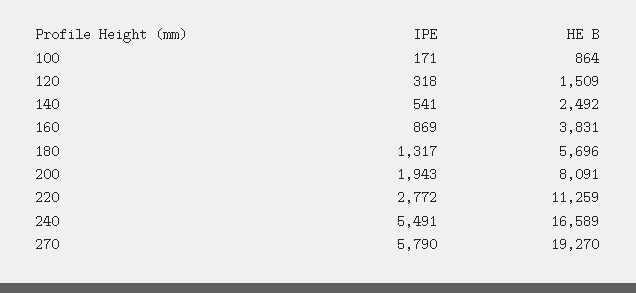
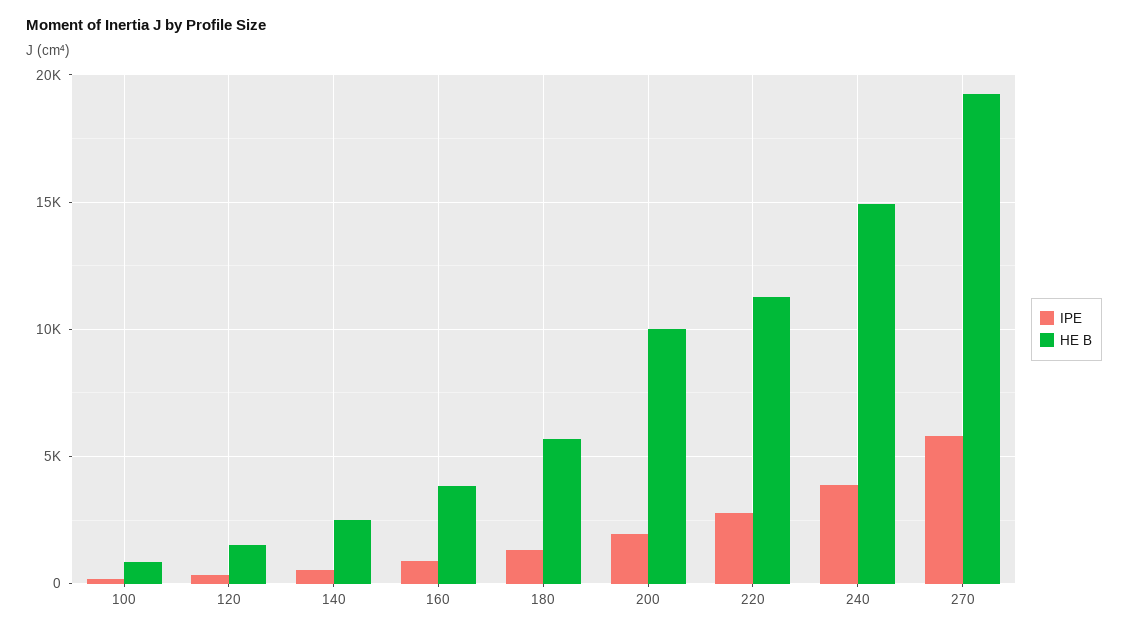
HE B, 200: 8091 -> 10000
IPE, 240: 5491 -> 4000
HE B, 240: 16589 -> 15000

